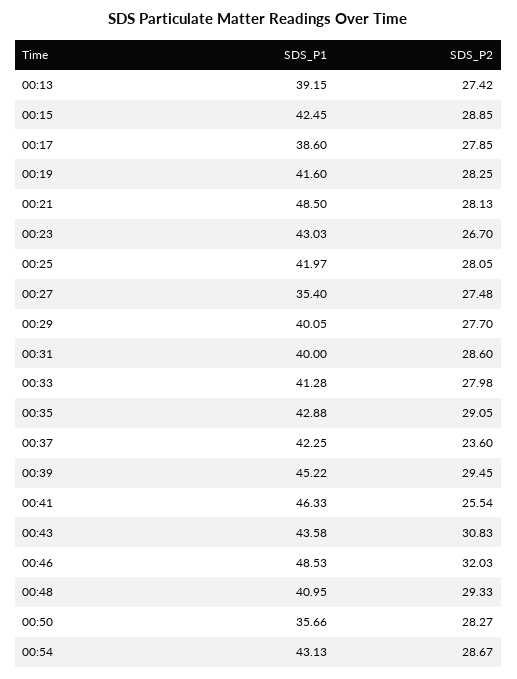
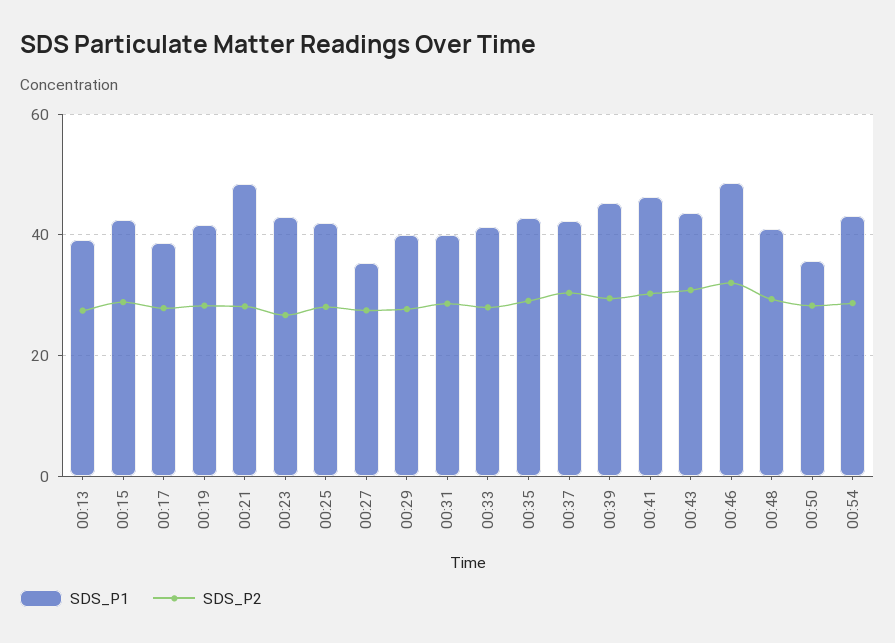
SDS_P2, 00:37: 23.6 -> 30
SDS_P2, 00:41: 25.54 -> 30

